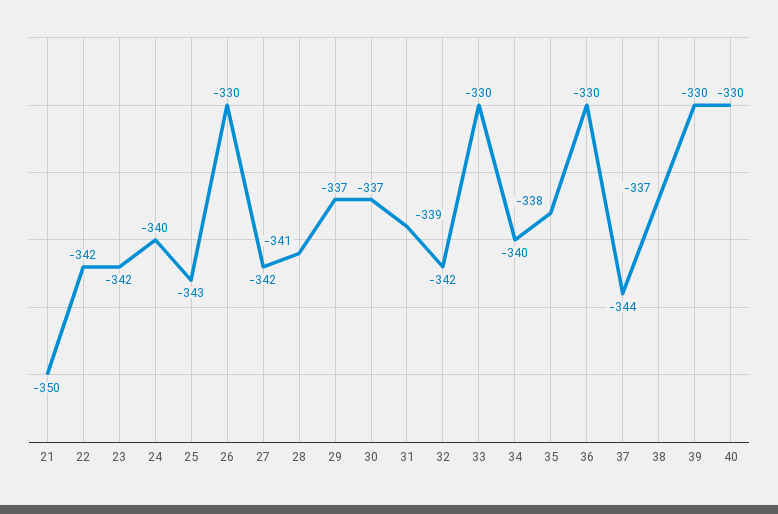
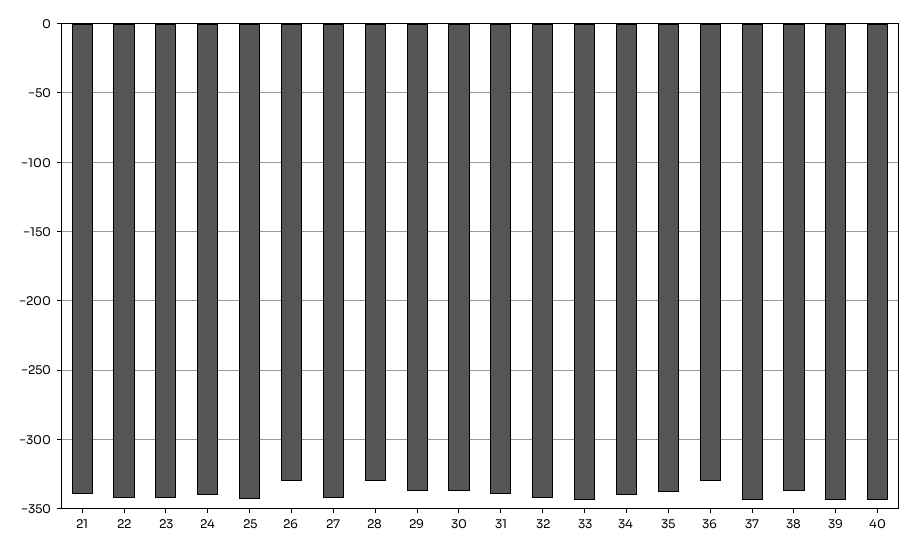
21: -350 -> -340
28: -341 -> -330
33: -330 -> -345
39: -330 -> -345
40: -330 -> -345

